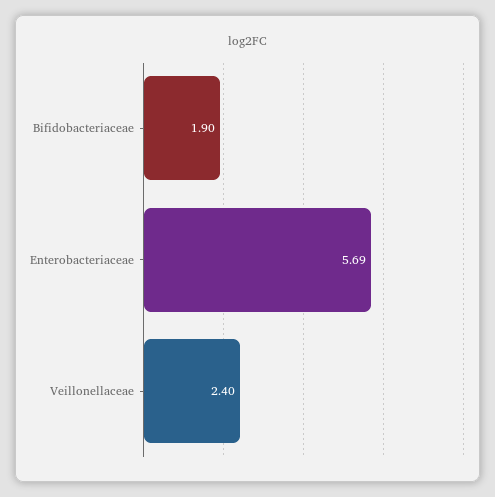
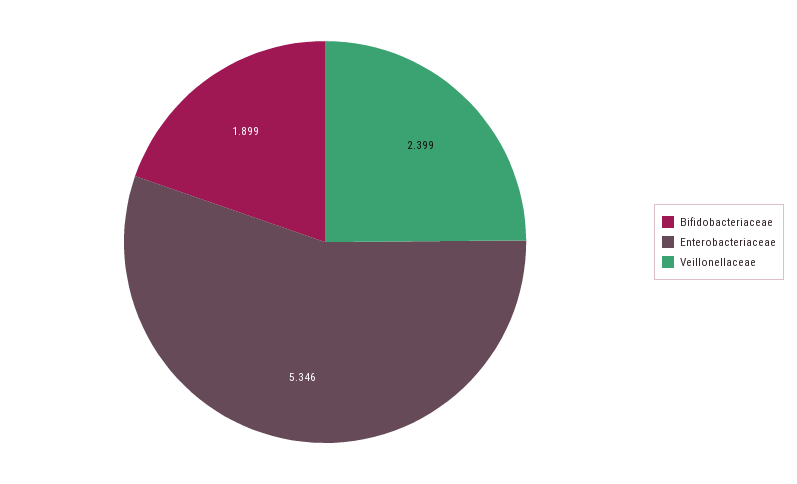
Enterobacteriaceae: 5.69 -> 5.346

